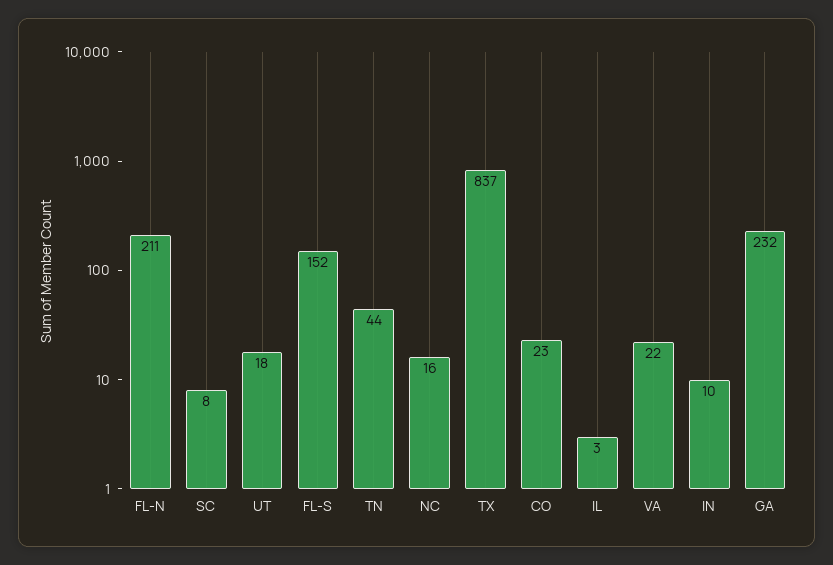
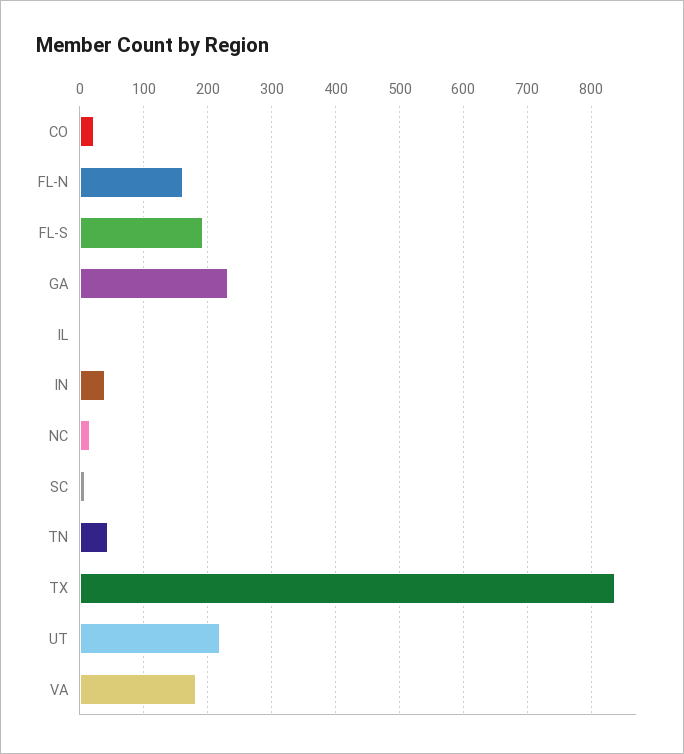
FL-N: 211 -> 160
UT: 18 -> 220
FL-S: 152 -> 190
VA: 22 -> 180
IN: 10 -> 40

